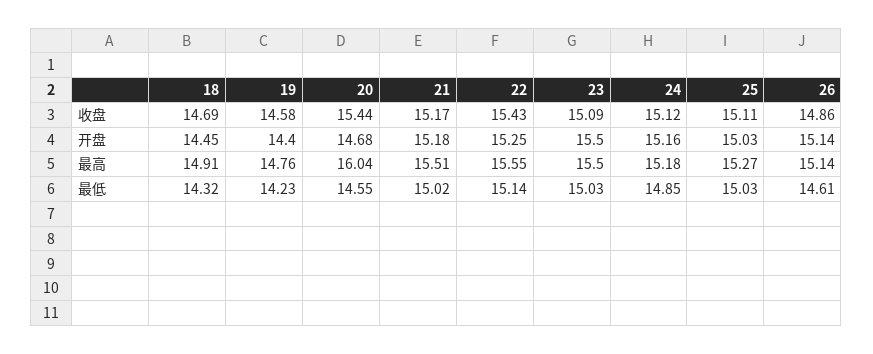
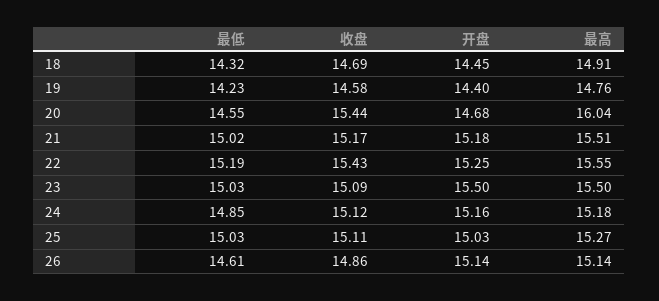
22, 最低: 15.14 -> 15.19

